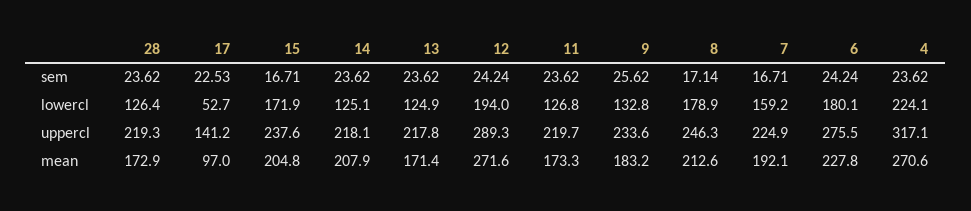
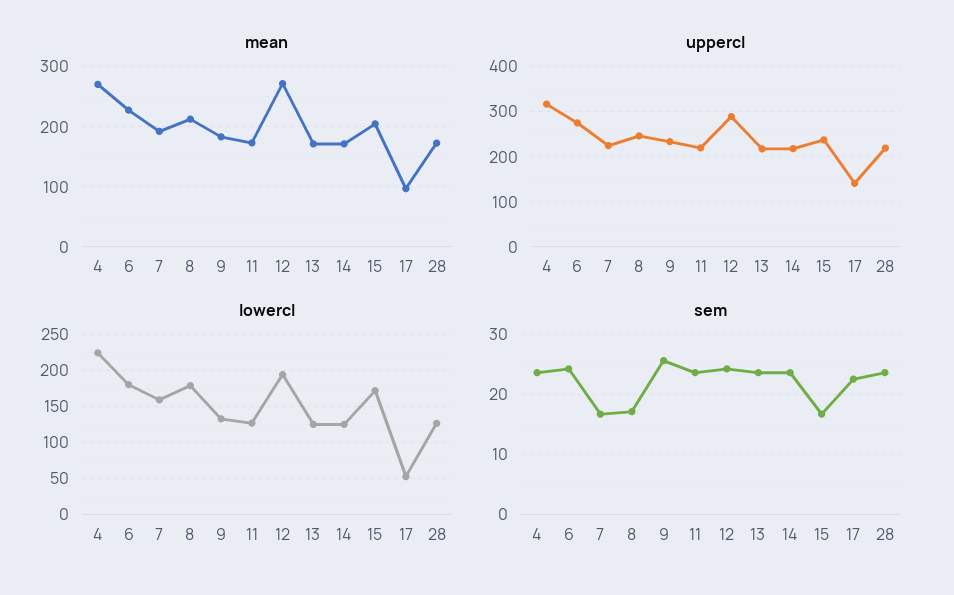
mean, 14: 207.9 -> 170

